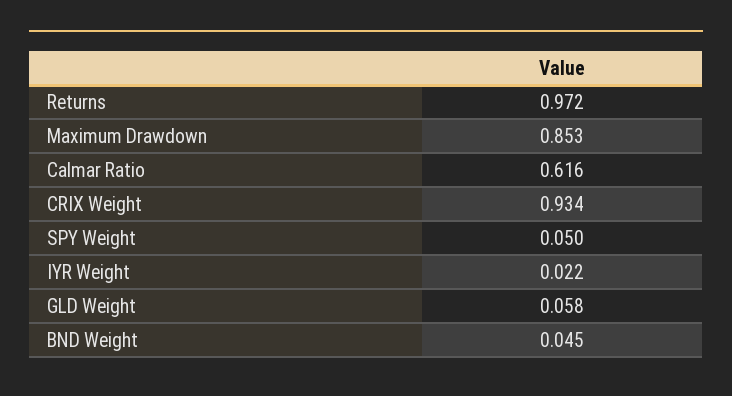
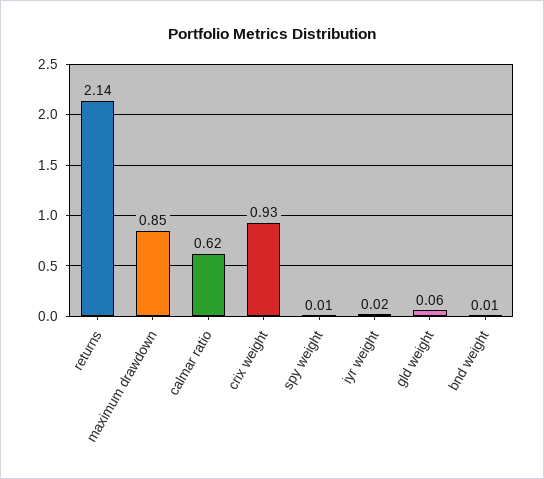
Returns: 0.972 -> 2.14
SPY Weight: 0.05 -> 0.01
BND Weight: 0.045 -> 0.01

